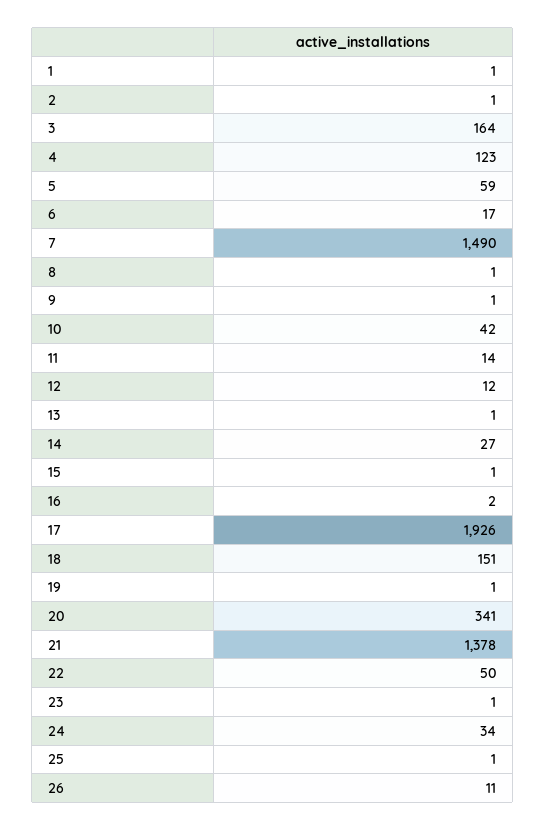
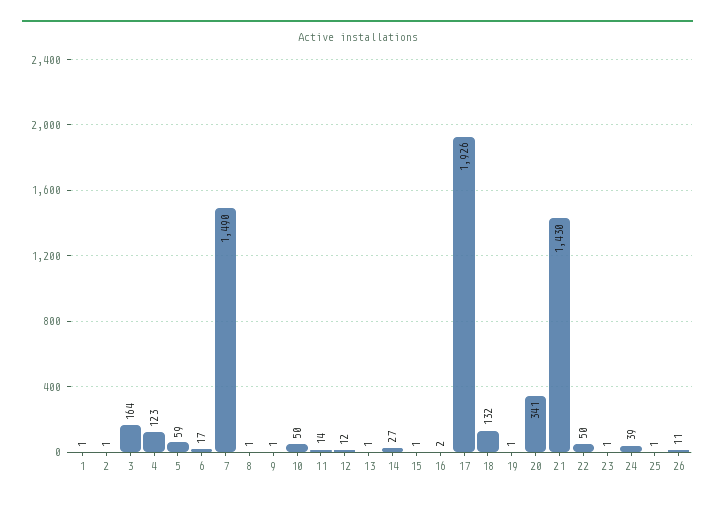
10: 42 -> 50
18: 151 -> 132
21: 1378 -> 1430
24: 34 -> 39

